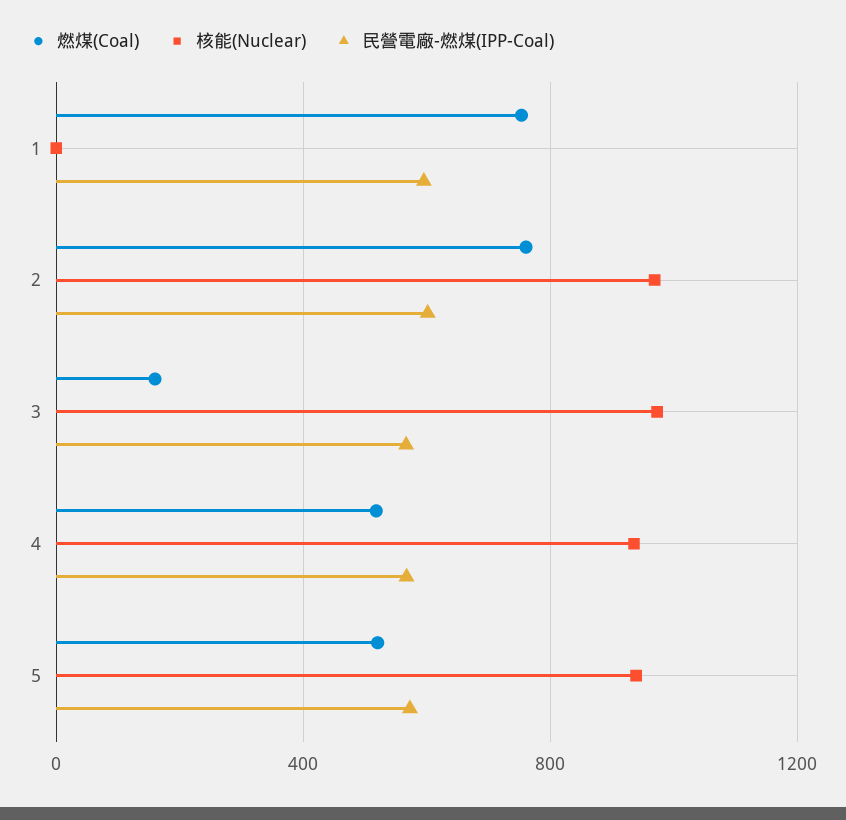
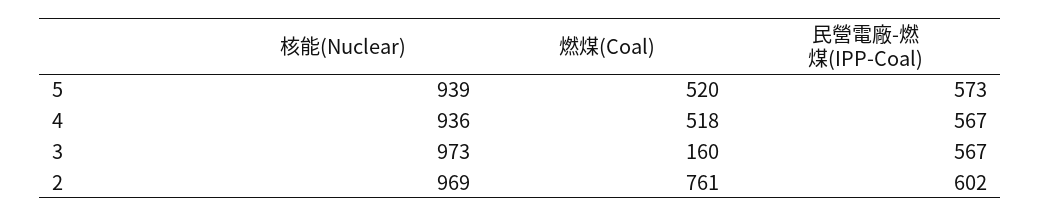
燃煤(Coal), 1: 750 -> none
核能(Nuclear), 1: 0 -> none
民營電廠-燃煤(IPP-Coal), 1: 600 -> none

